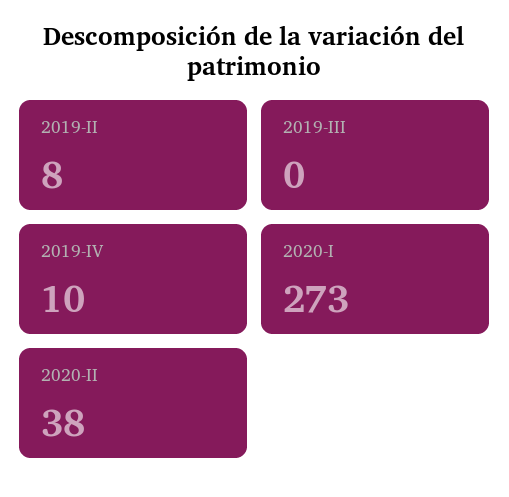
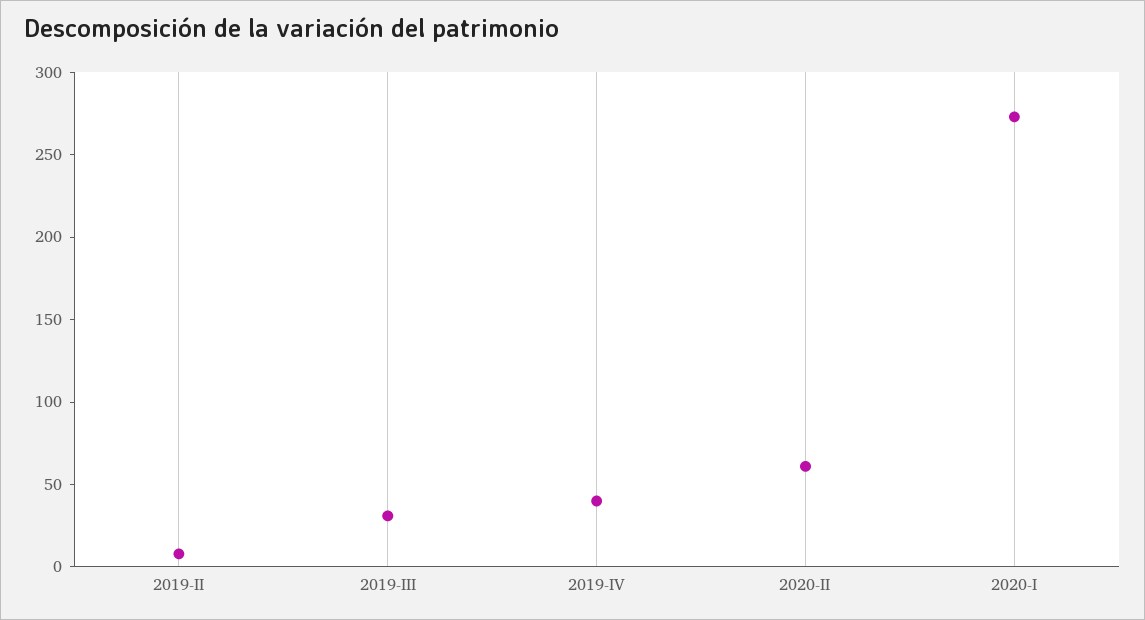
2019-III: 0 -> 30
2019-IV: 10 -> 40
2020-II: 38 -> 60

